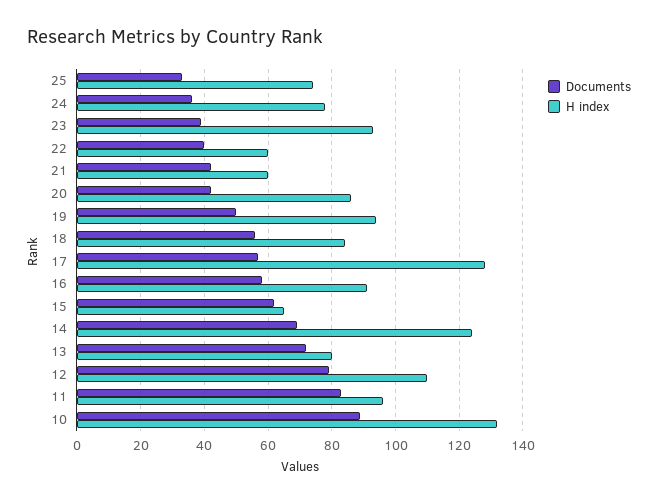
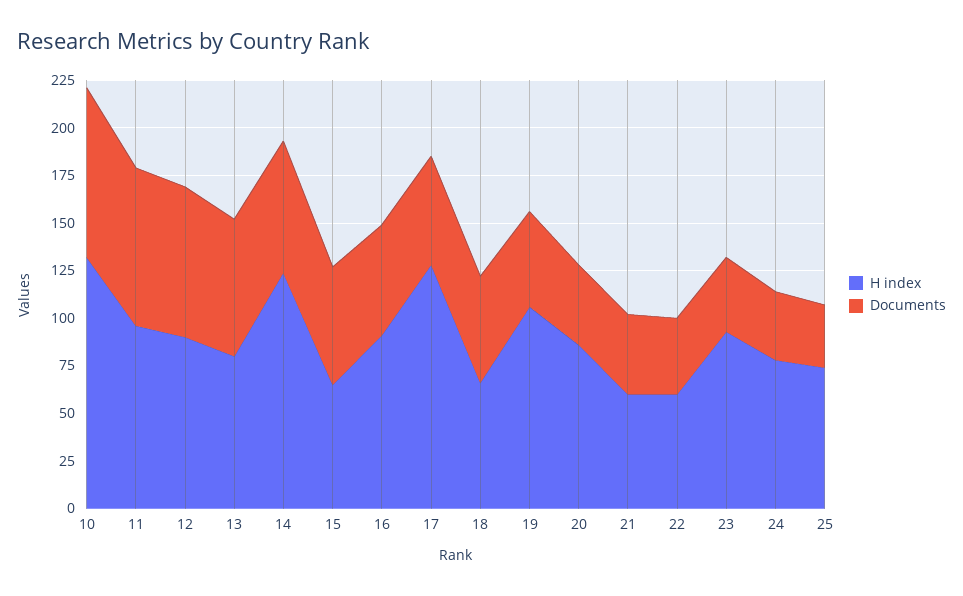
H index, 19: 95 -> 105
H index, 18: 85 -> 65
H index, 12: 110 -> 90

